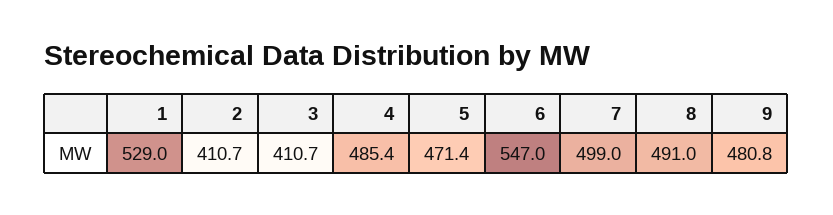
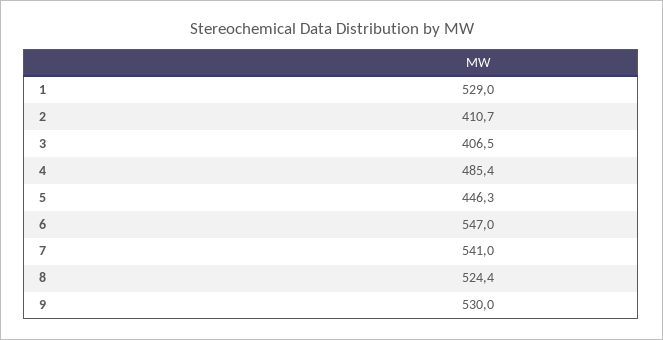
3: 410.7 -> 406.5
5: 471.4 -> 446.3
7: 499 -> 541
8: 491 -> 524.4
9: 480.8 -> 530

